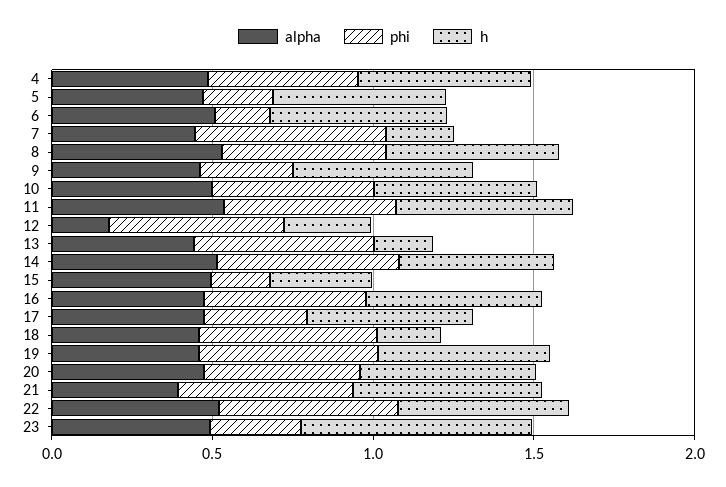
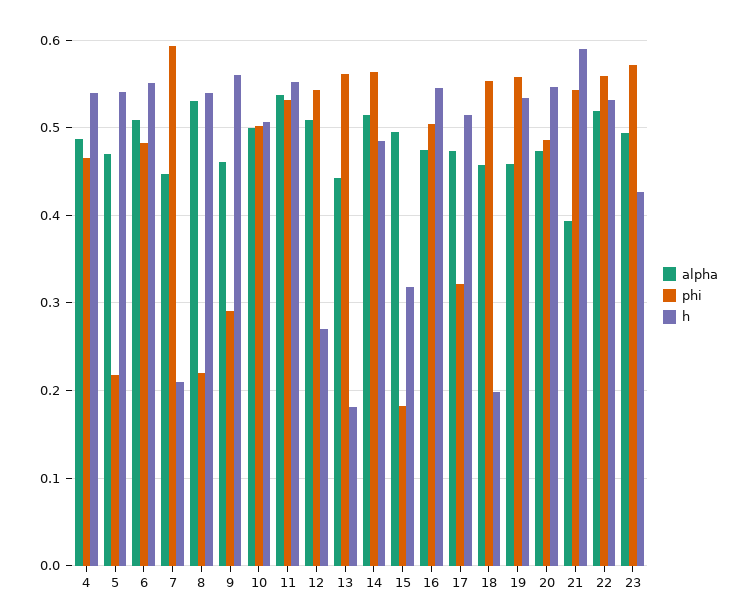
phi, 6: 0.2 -> 0.48
phi, 8: 0.5 -> 0.22
alpha, 12: 0.2 -> 0.51
phi, 23: 0.3 -> 0.57
h, 23: 0.7 -> 0.43

